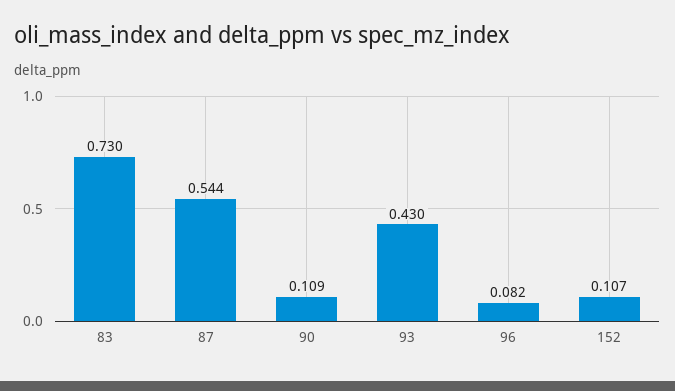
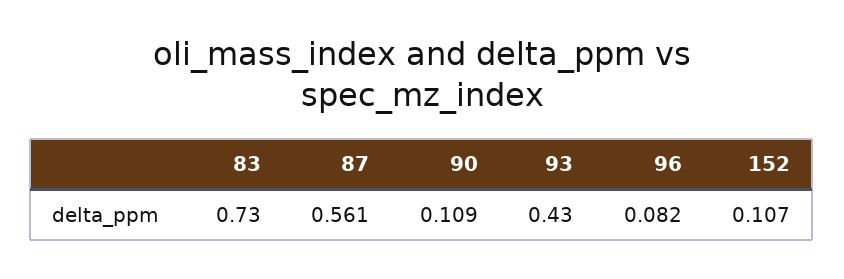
87: 0.544 -> 0.561

